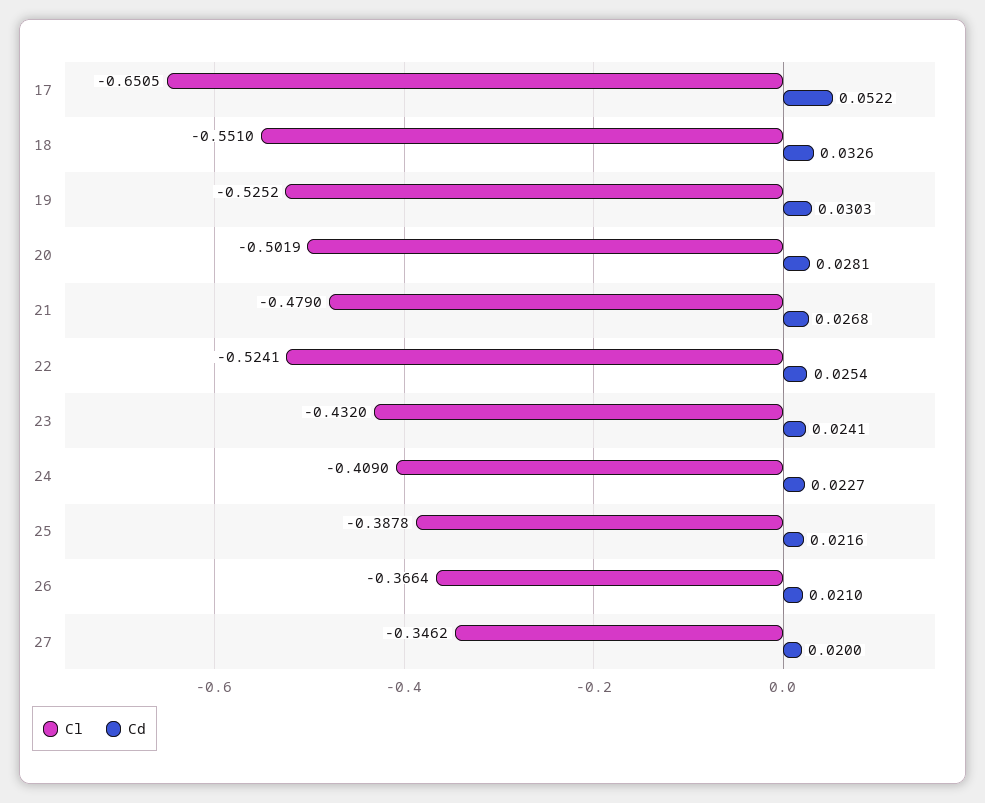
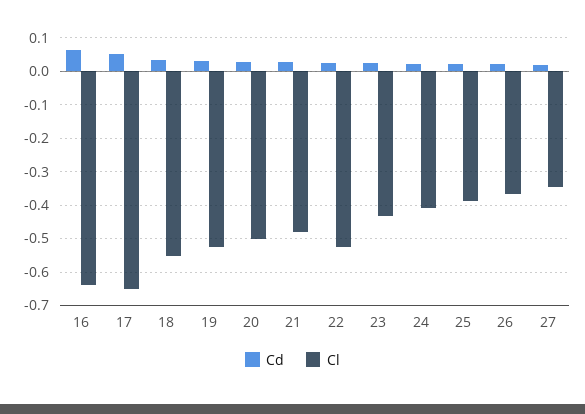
Cd, 16: none -> 0.06
Cl, 16: none -> -0.64

